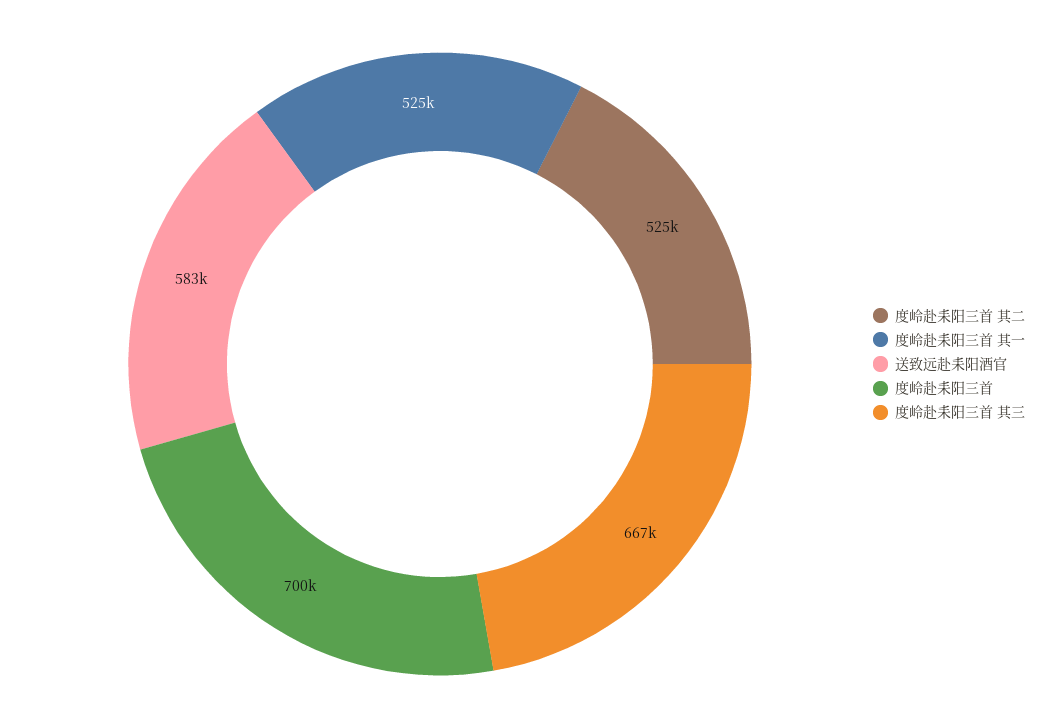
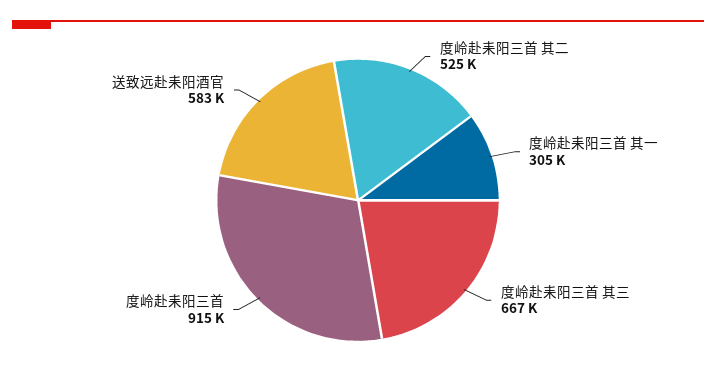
度岭赴耒阳三首 其一: 525000 -> 305000
度岭赴耒阳三首: 700000 -> 915000

